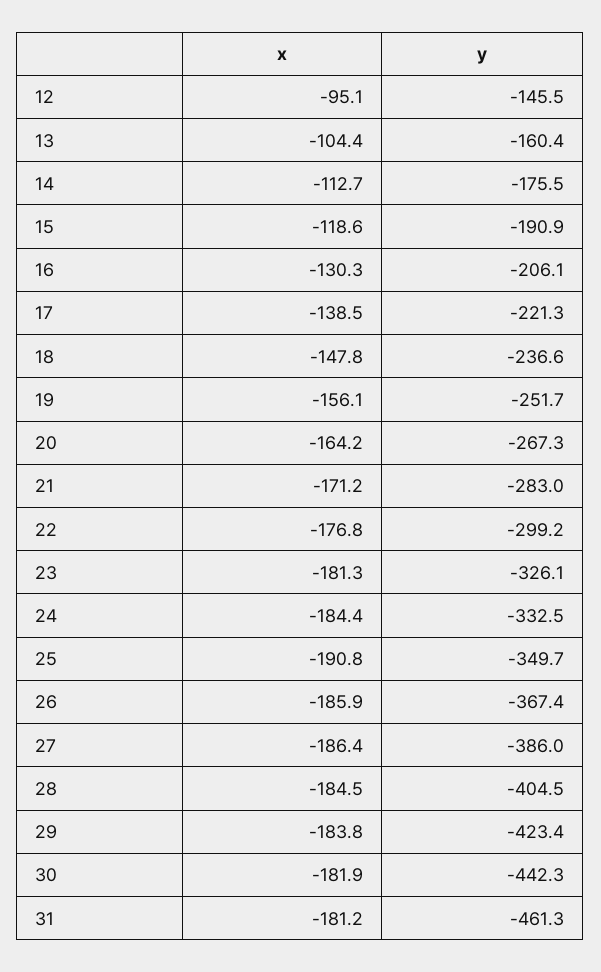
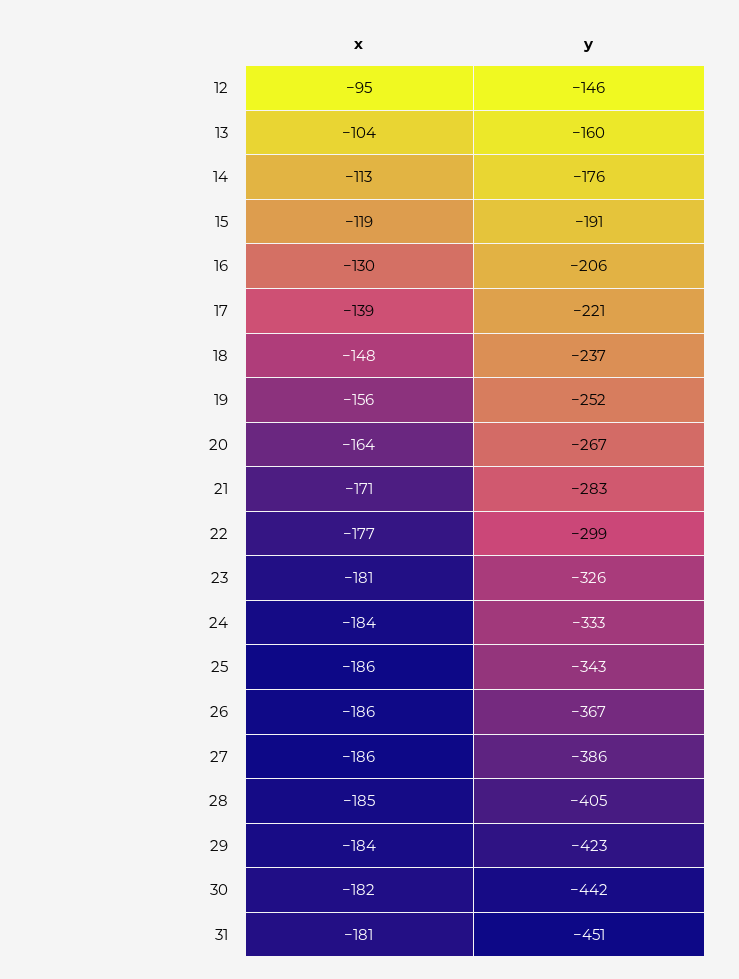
x, 25: -190.8 -> -186
y, 25: -349.7 -> -343
y, 31: -461.3 -> -451

